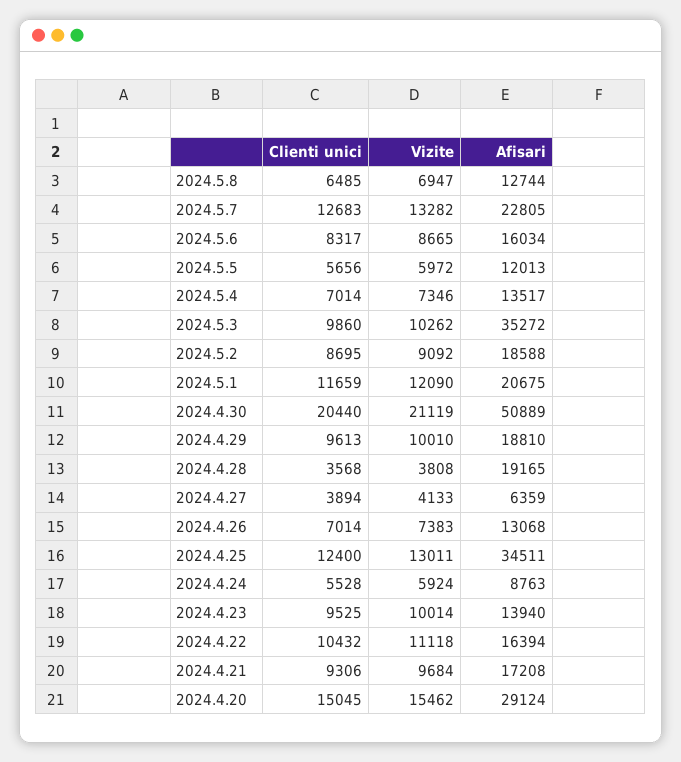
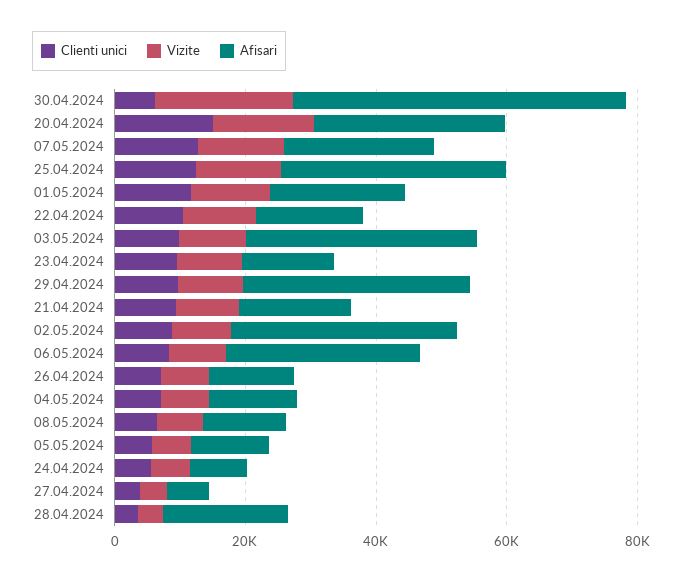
Afisari, 2024.5.6: 16034 -> 30000
Afisari, 2024.5.2: 18588 -> 35000
Clienti unici, 2024.4.30: 20440 -> 5000
Afisari, 2024.4.29: 18810 -> 35000

